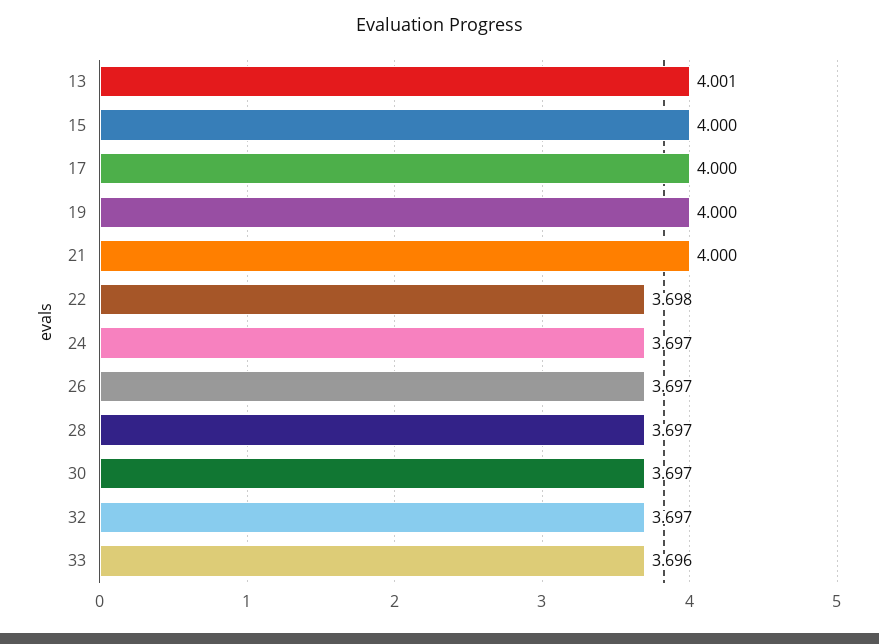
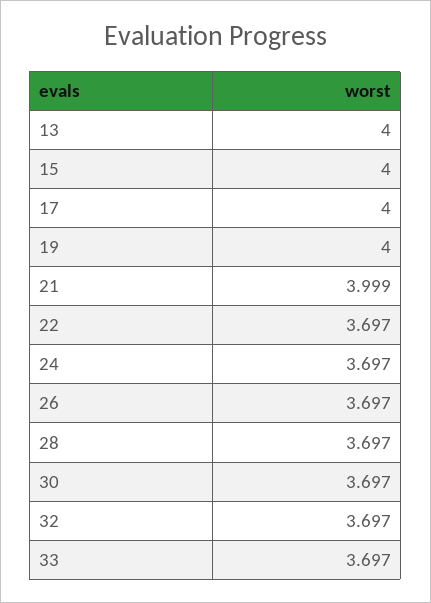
13: 4.001 -> 4
21: 4 -> 3.999
22: 3.698 -> 3.697
33: 3.696 -> 3.697

